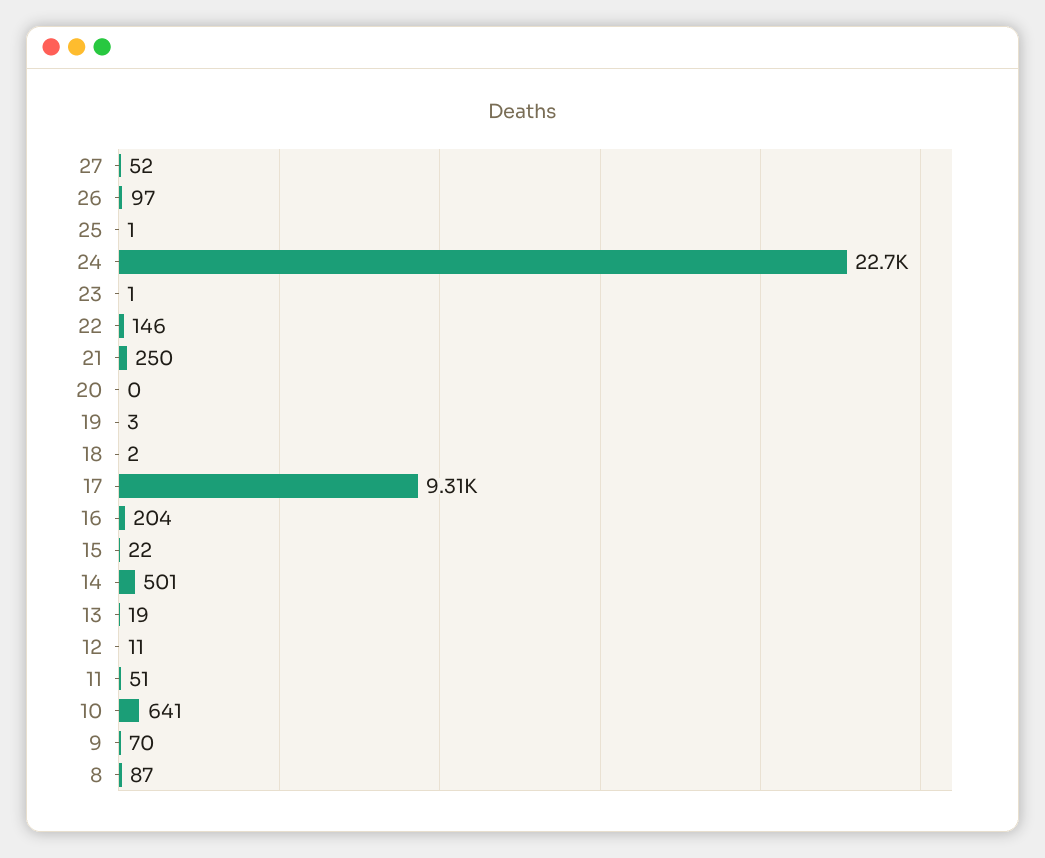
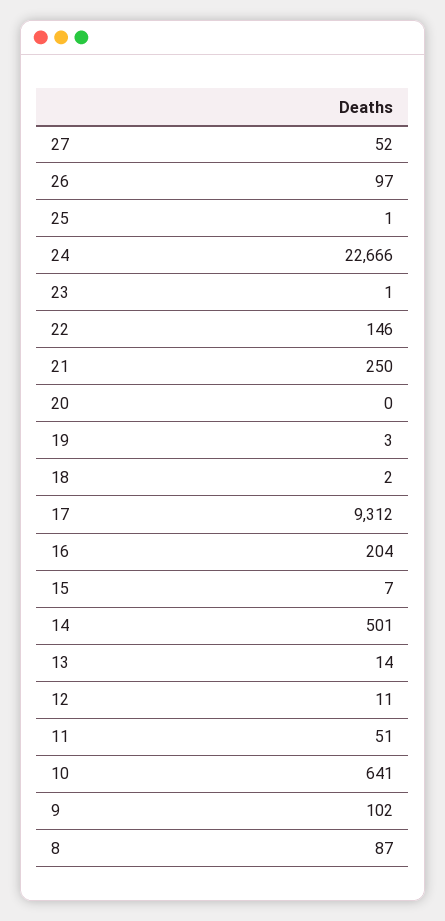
15: 22 -> 7
13: 19 -> 14
9: 70 -> 102

